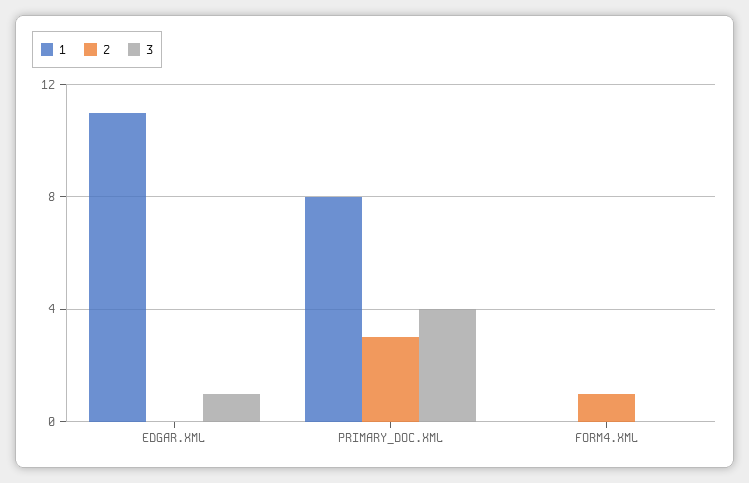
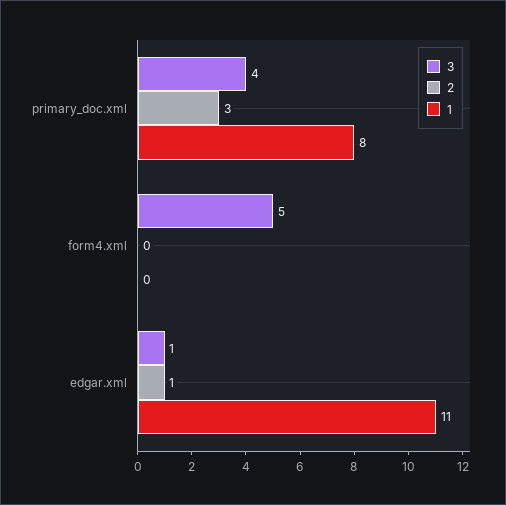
2, EDGAR.XML: 0 -> 1
2, FORM4.XML: 1 -> 0
3, FORM4.XML: 0 -> 5

